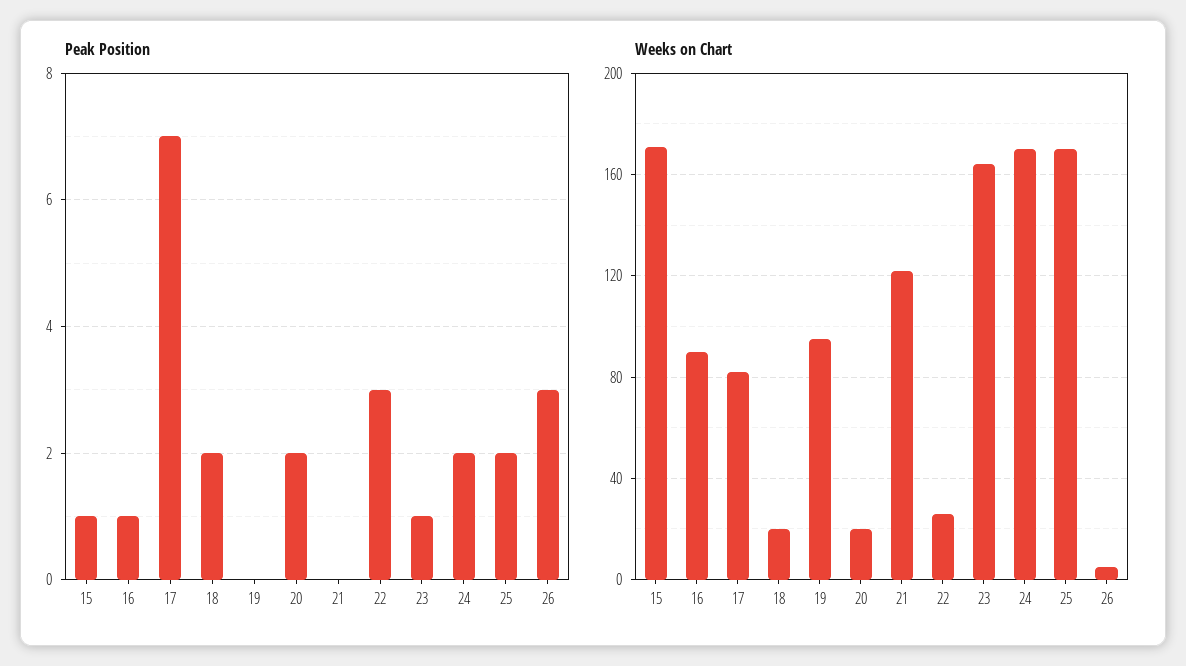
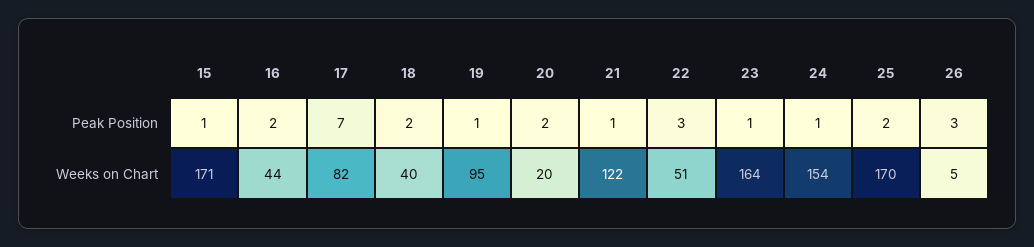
Peak Position, 16: 1 -> 2
Peak Position, 19: 0 -> 1
Peak Position, 21: 0 -> 1
Peak Position, 24: 2 -> 1
Weeks on Chart, 16: 90 -> 44
Weeks on Chart, 18: 20 -> 40
Weeks on Chart, 22: 25 -> 51
Weeks on Chart, 24: 170 -> 154

